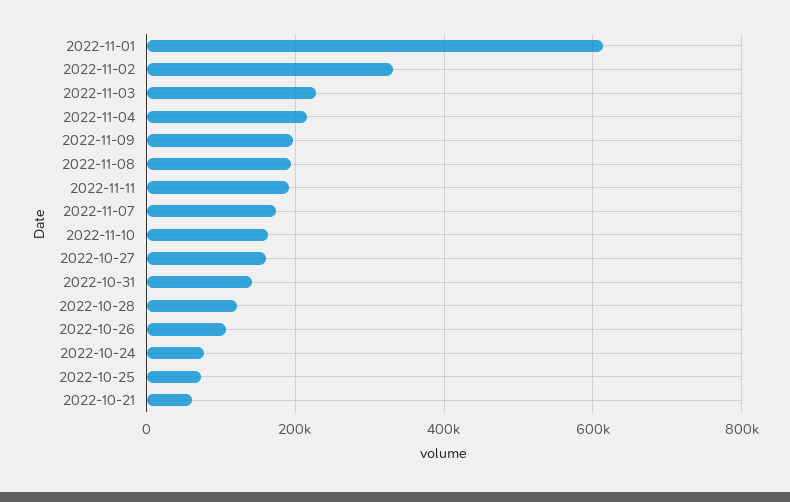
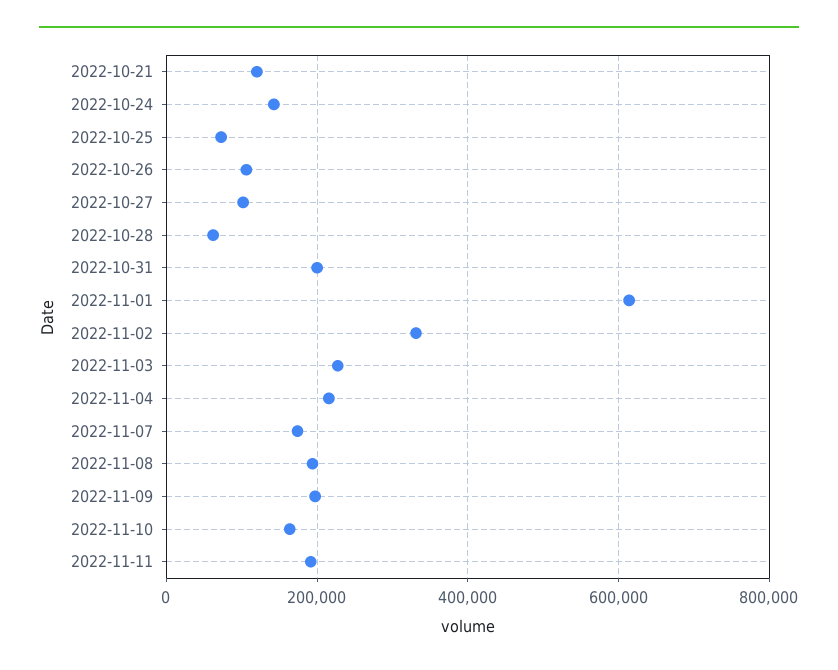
2022-10-27: 160000 -> 100000
2022-10-31: 140000 -> 200000
2022-10-28: 120000 -> 60000
2022-10-24: 80000 -> 140000
2022-10-21: 60000 -> 120000

